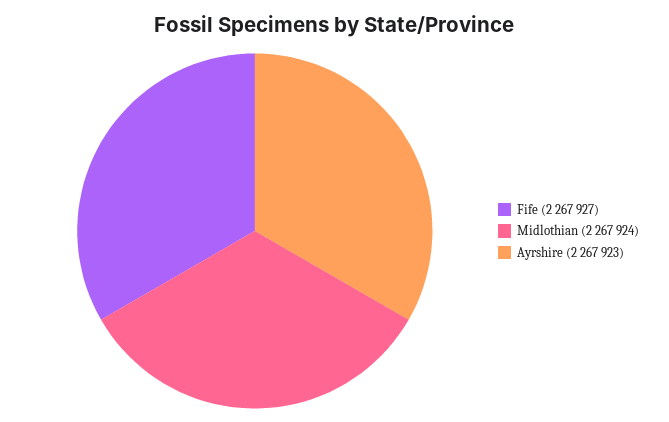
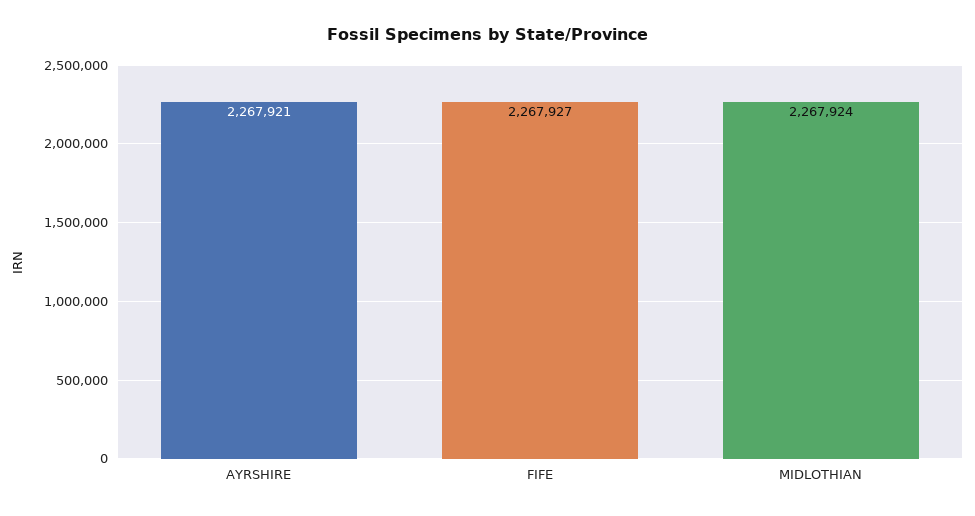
Ayrshire: 2267923 -> 2267921

